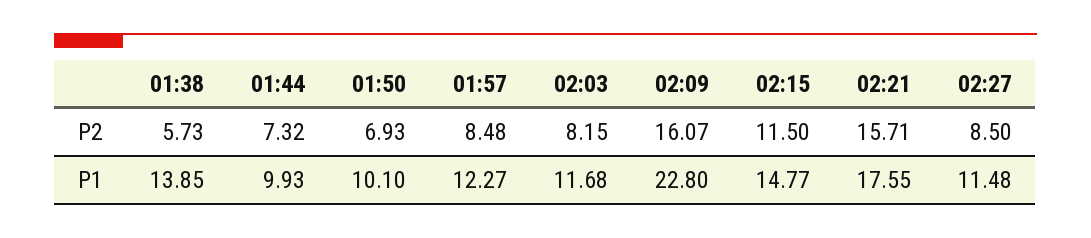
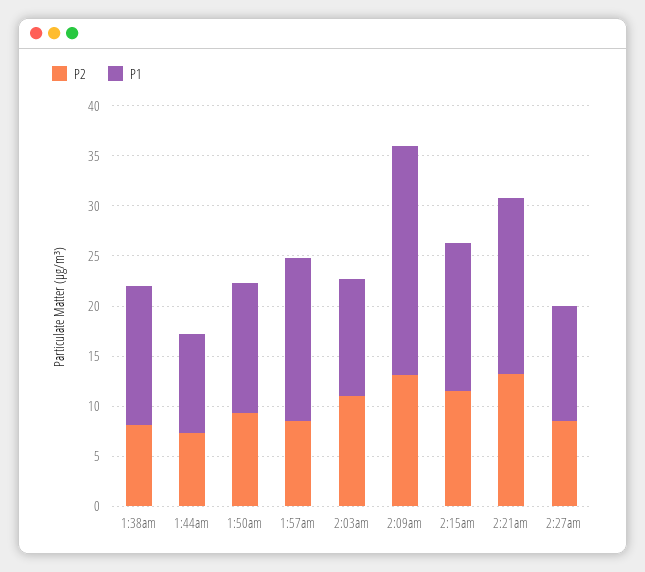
P2, 01:38: 5.73 -> 8
P2, 01:50: 6.93 -> 9
P2, 02:03: 8.15 -> 11
P2, 02:09: 16.07 -> 13
P2, 02:21: 15.71 -> 13
P1, 01:50: 10.1 -> 13
P1, 01:57: 12.27 -> 16

